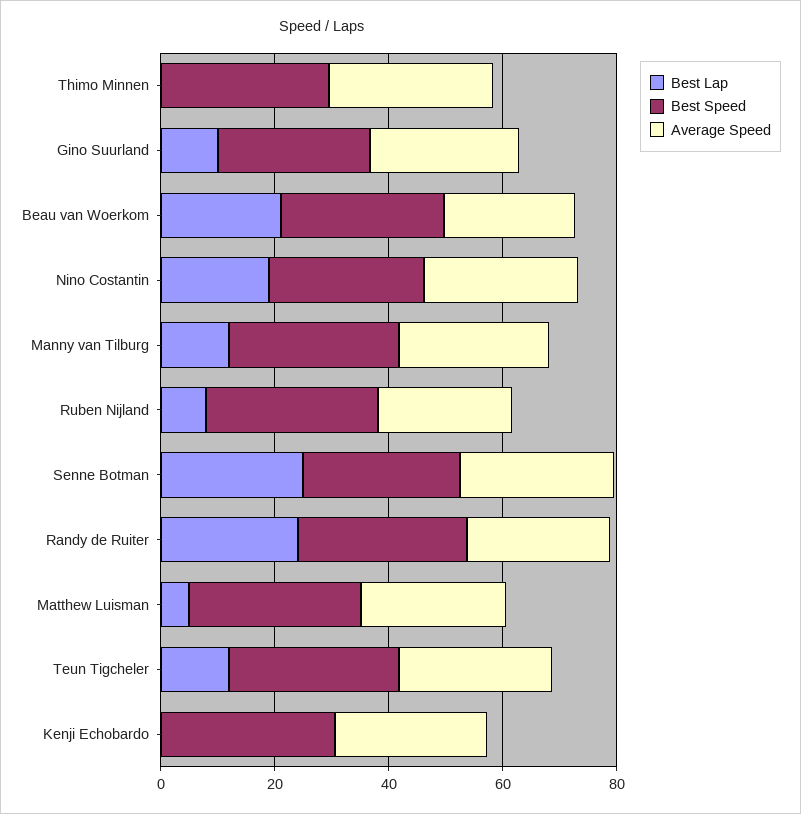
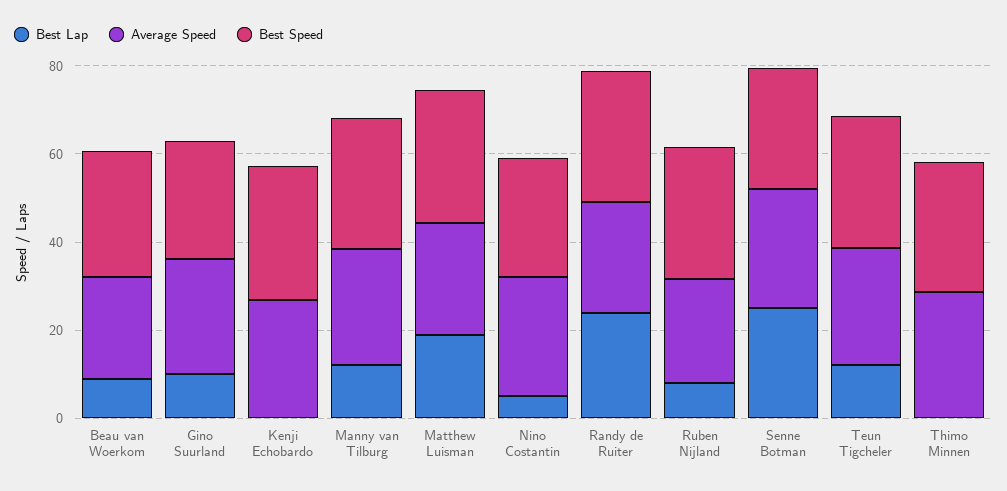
Best Lap, Beau van Woerkom: 20 -> 10
Best Lap, Nino Costantin: 20 -> 5
Best Lap, Matthew Luisman: 5 -> 20

